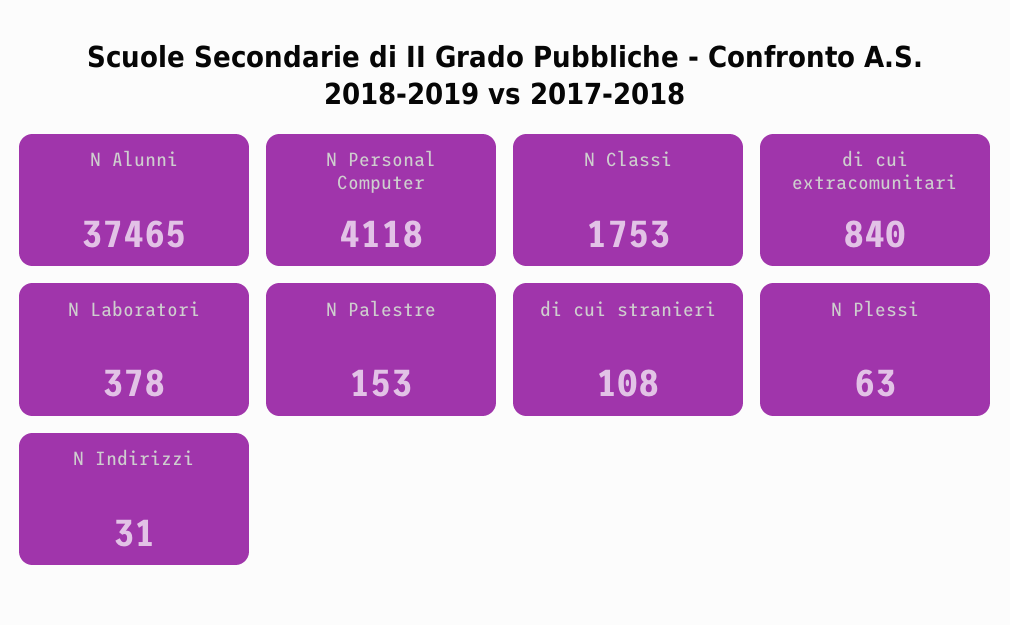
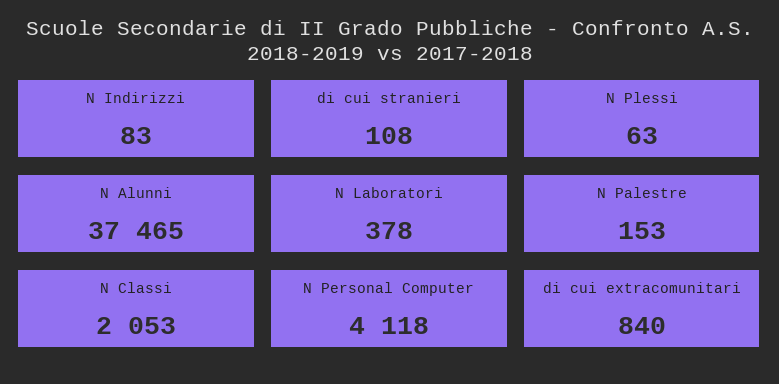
N Classi: 1753 -> 2053
N Indirizzi: 31 -> 83

